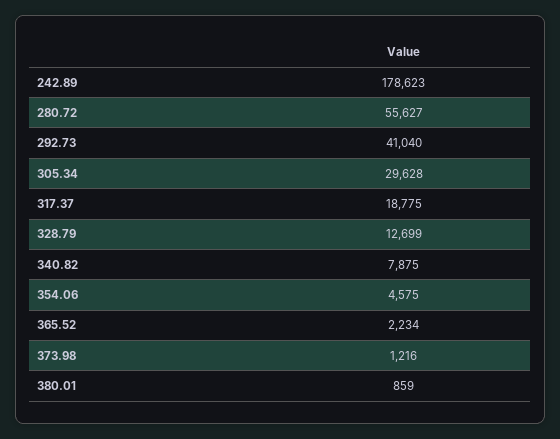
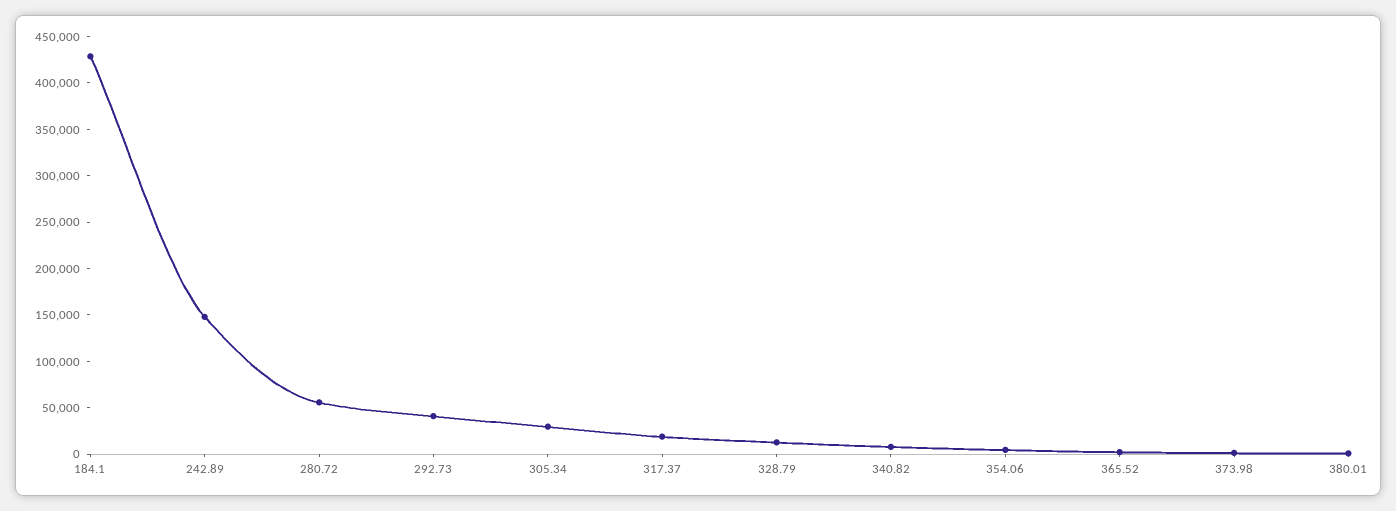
242.89: 178623 -> 150000
184.1: none -> 430000

